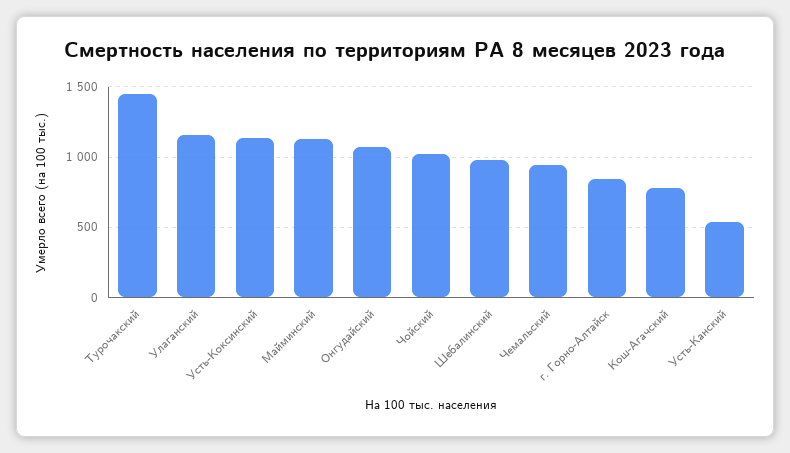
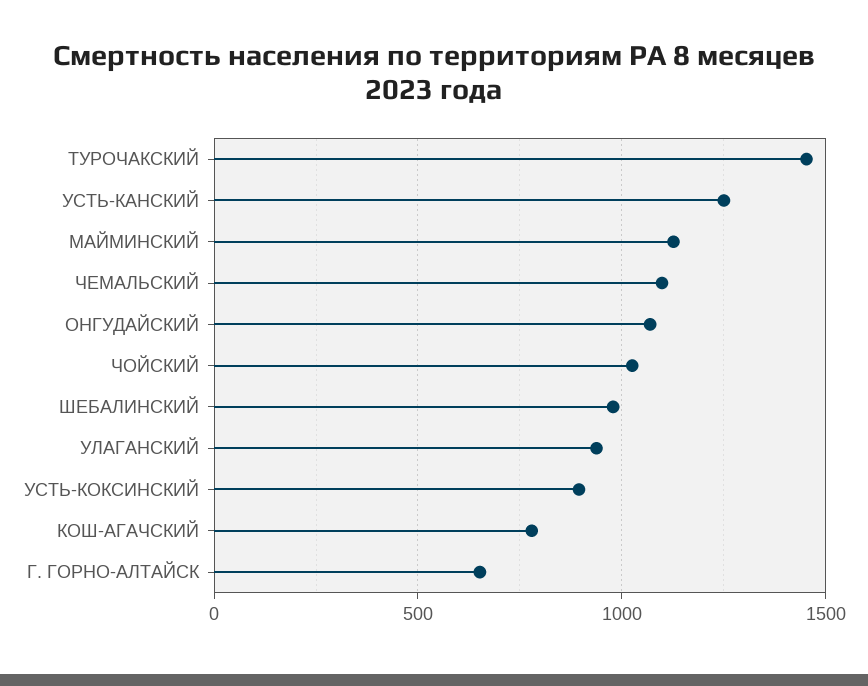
Улаганский: 1150 -> 950
Усть-Коксинский: 1150 -> 900
Чемальский: 950 -> 1100
г. Горно-Алтайск: 850 -> 650
Усть-Канский: 550 -> 1250

